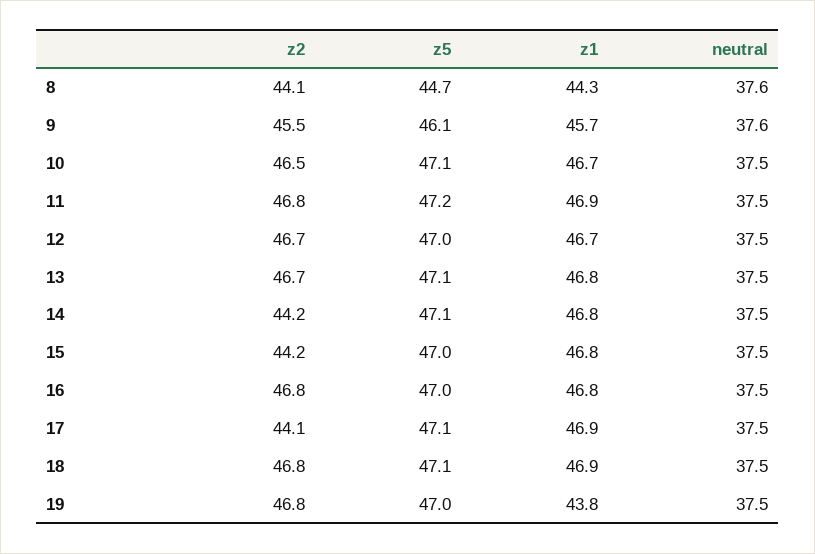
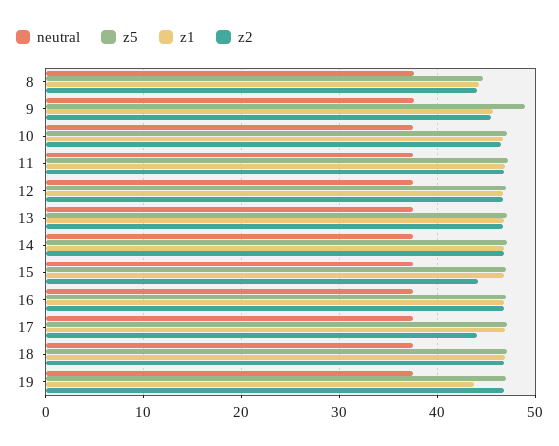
z5, 9: 46.1 -> 49
z2, 14: 44.2 -> 47

